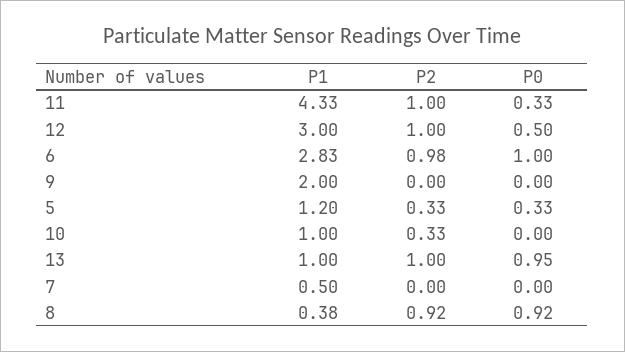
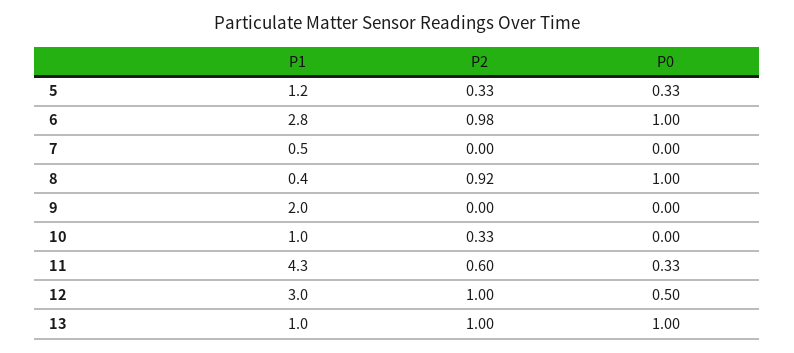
P2, 11: 1 -> 0.6
P0, 13: 0.95 -> 1
P0, 8: 0.92 -> 1

